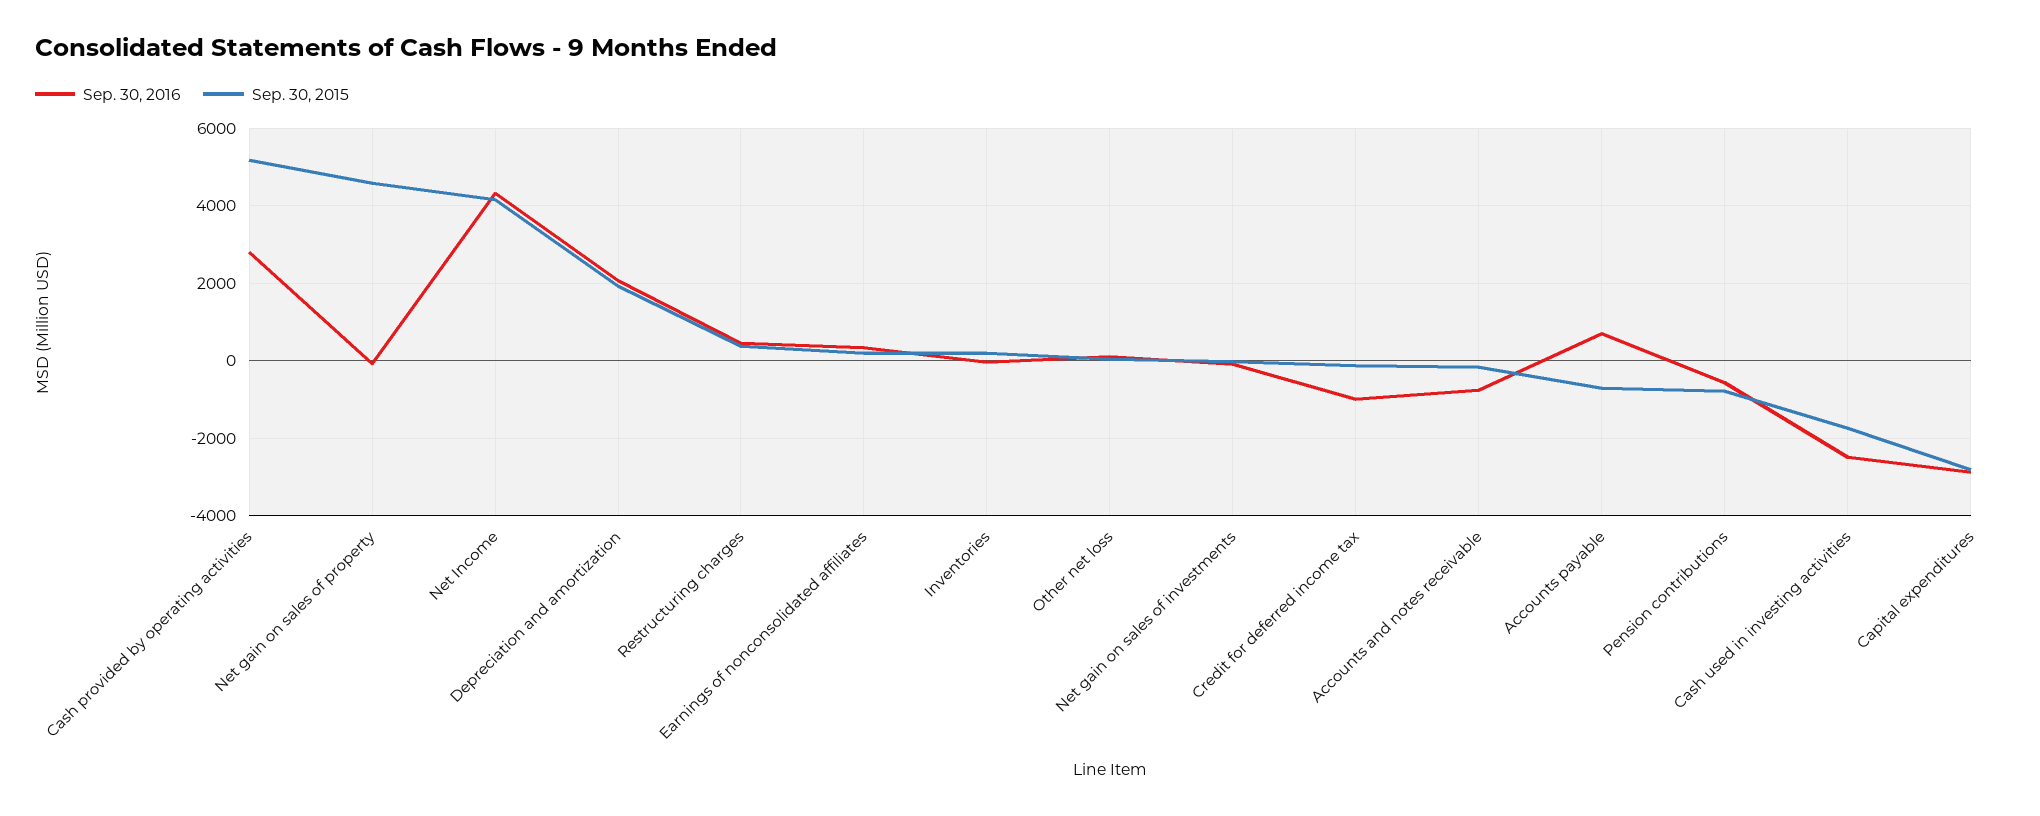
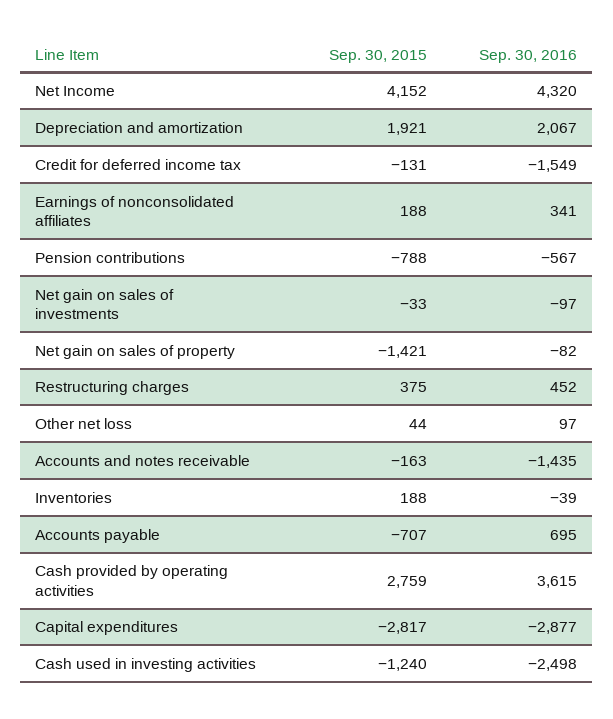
Sep. 30, 2016, Cash provided by operating activities: 2800 -> 3615
Sep. 30, 2015, Cash provided by operating activities: 5200 -> 2759
Sep. 30, 2015, Net gain on sales of property: 4600 -> -1421
Sep. 30, 2016, Credit for deferred income tax: -1000 -> -1549
Sep. 30, 2016, Accounts and notes receivable: -800 -> -1435
Sep. 30, 2015, Cash used in investing activities: -1800 -> -1240

